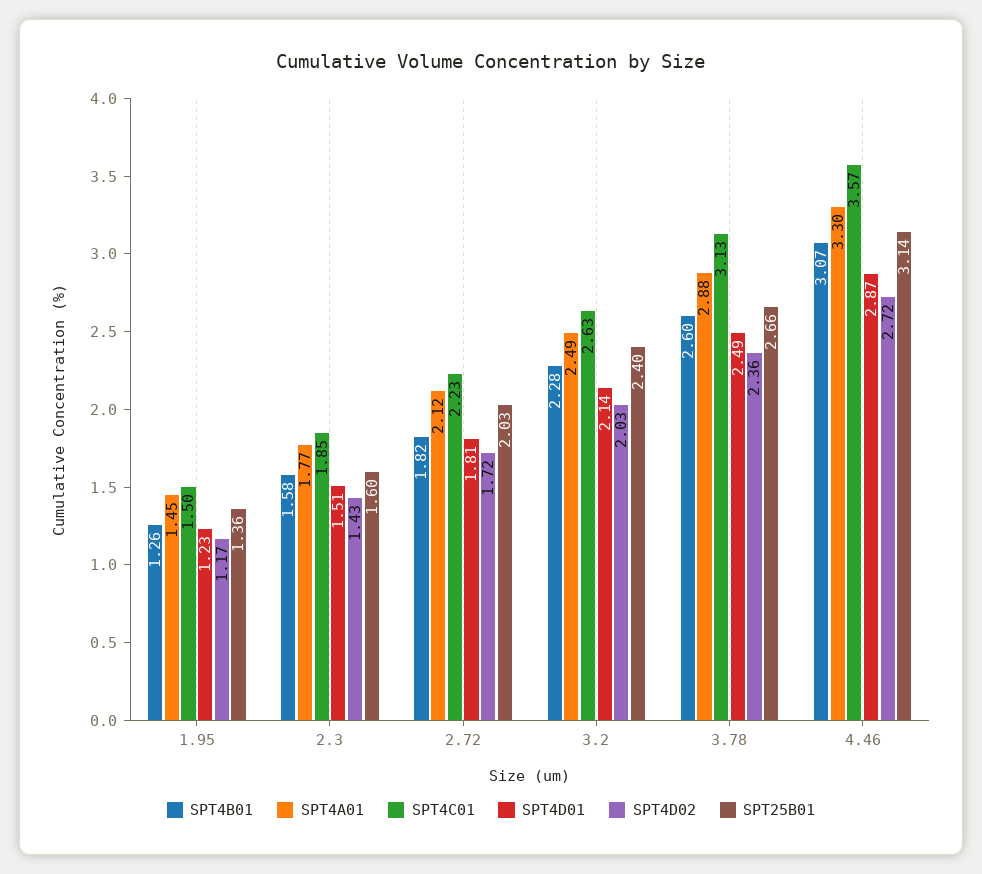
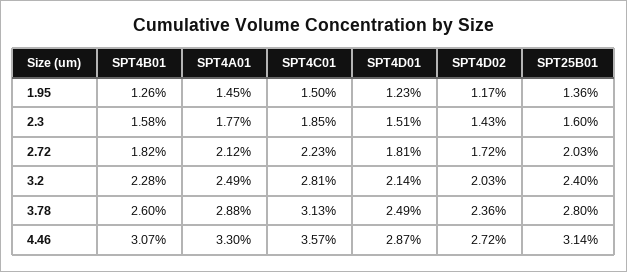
SPT4C01, 3.2: 2.63 -> 2.81
SPT25B01, 3.78: 2.66 -> 2.8

